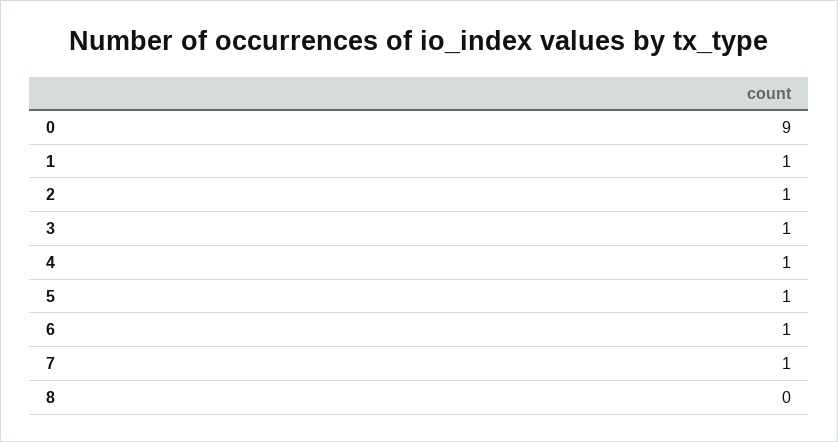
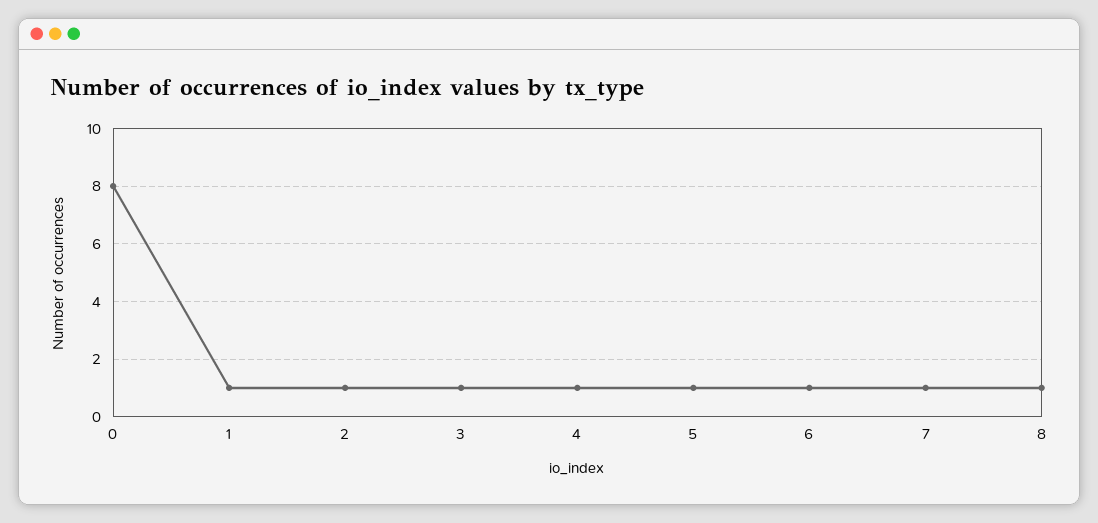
0: 9 -> 8
8: 0 -> 1

